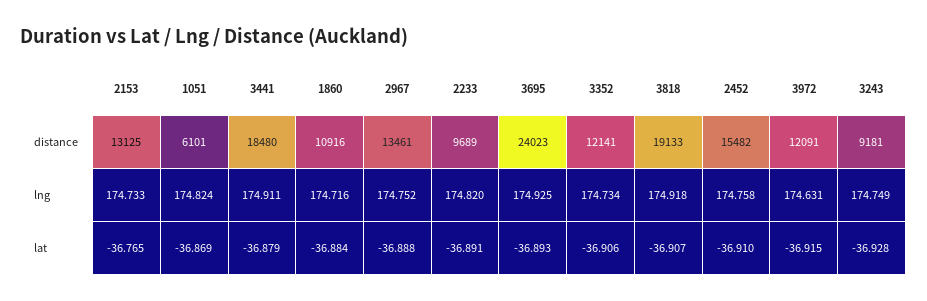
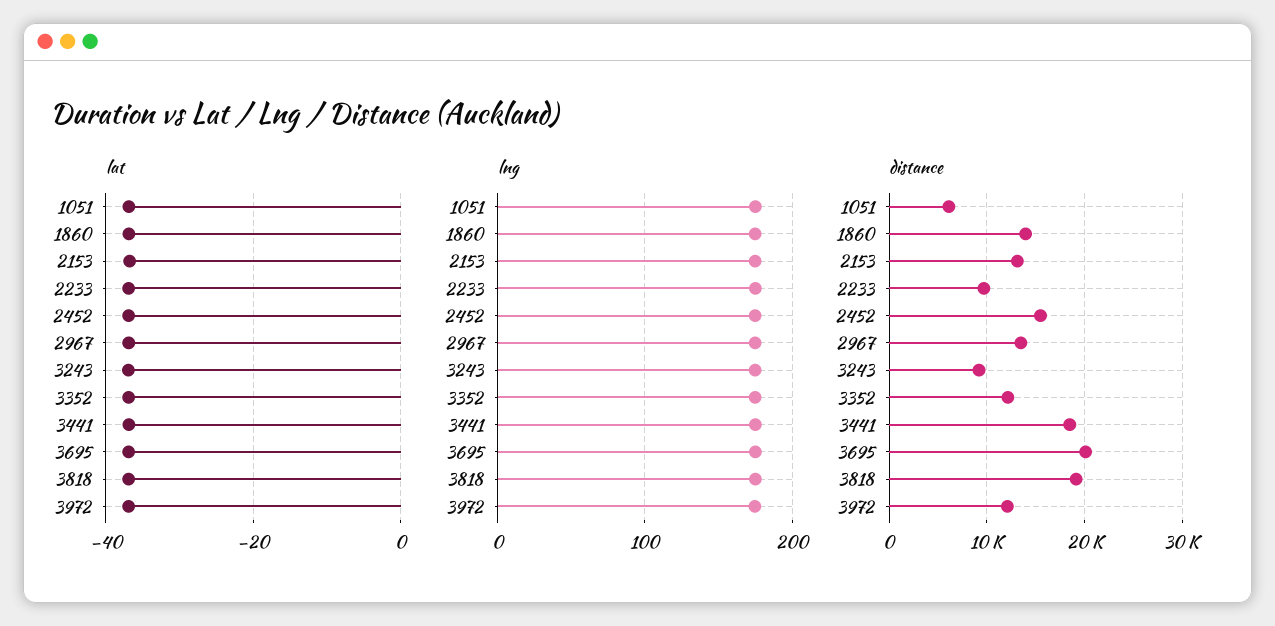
distance, 1860: 10916 -> 14000
distance, 3695: 24023 -> 20000

